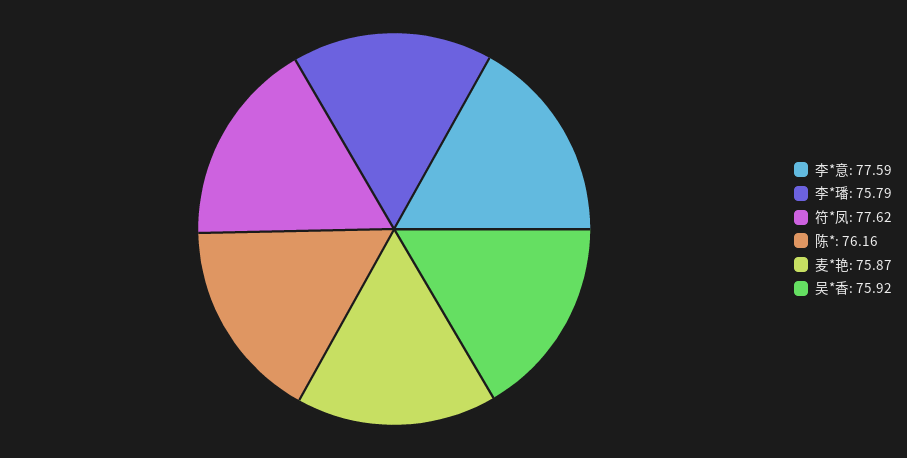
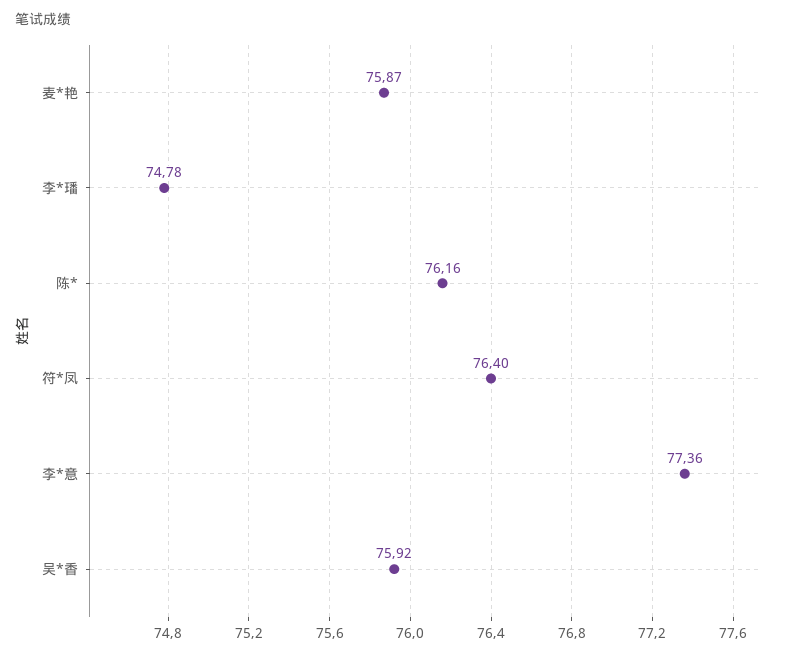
李*意: 77.59 -> 77.36
李*璠: 75.79 -> 74.78
符*凤: 77.62 -> 76.4

